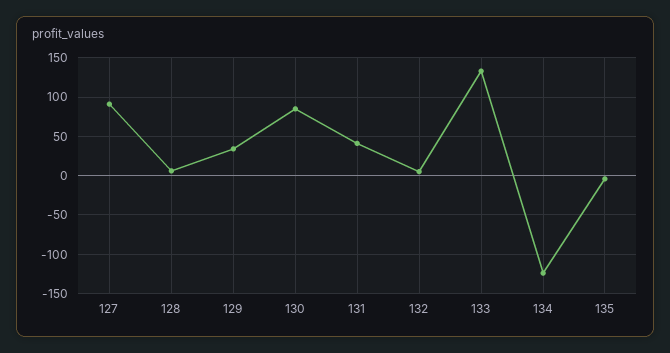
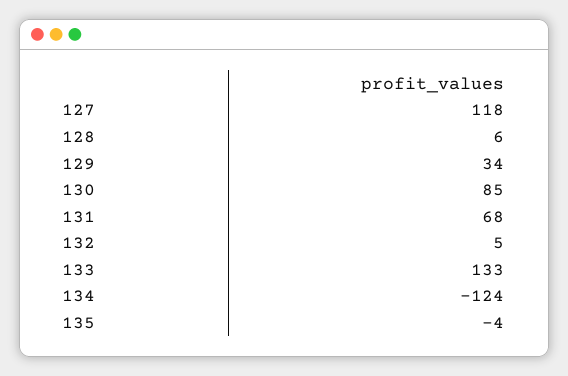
127: 90 -> 118
131: 40 -> 68

